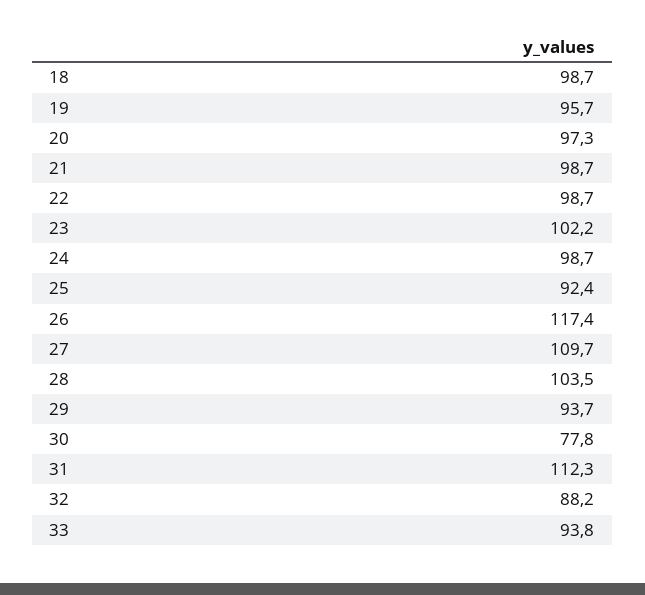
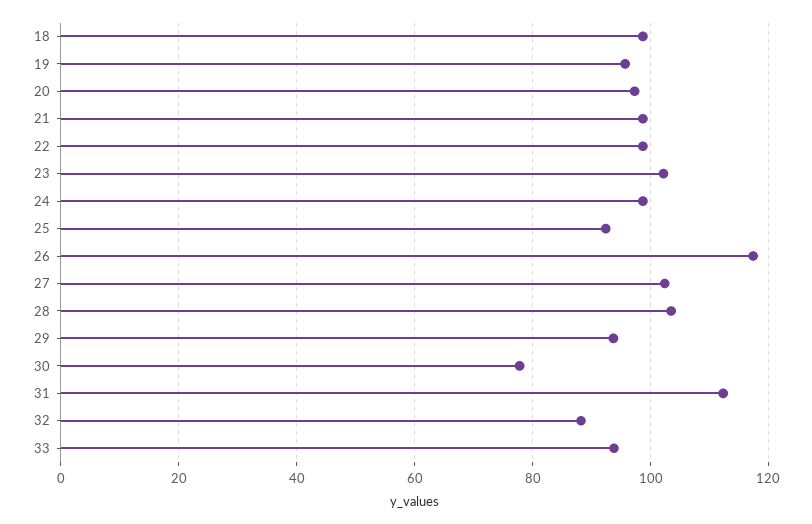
27: 109.7 -> 102

